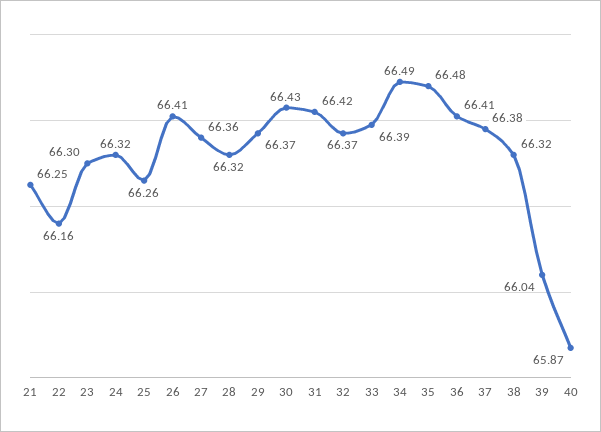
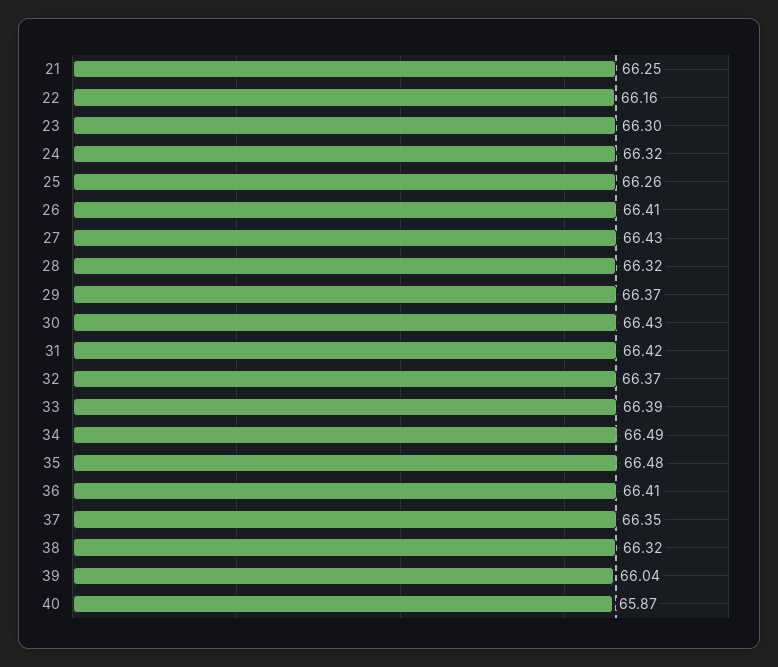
27: 66.36 -> 66.43
37: 66.38 -> 66.35

